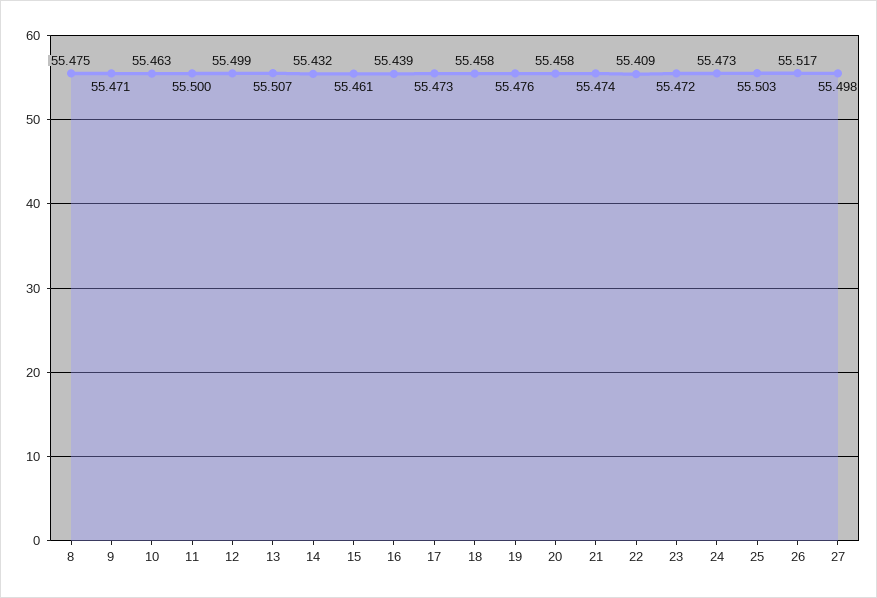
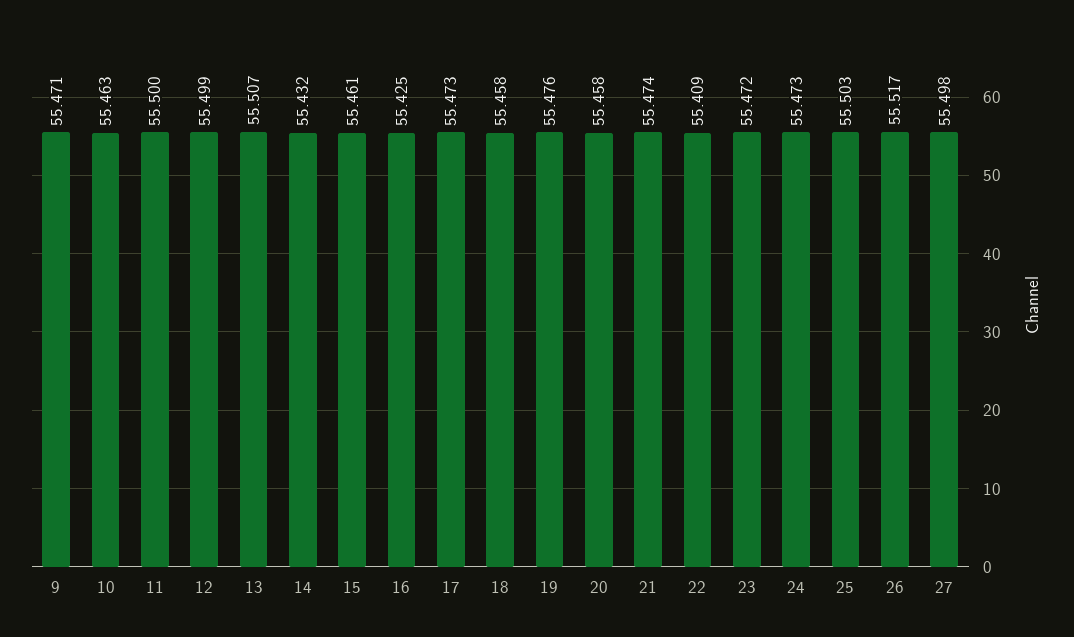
8: 55.475 -> none
16: 55.439 -> 55.425

